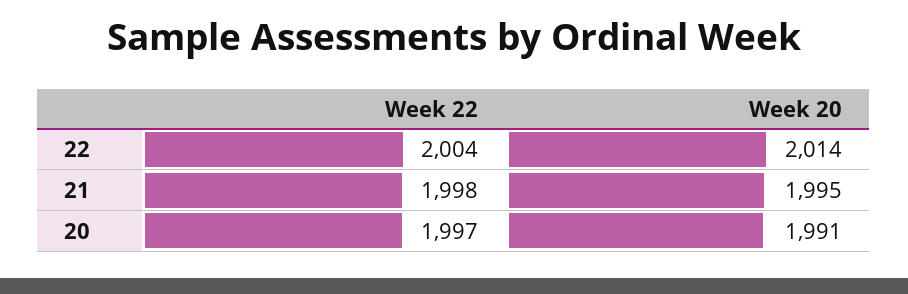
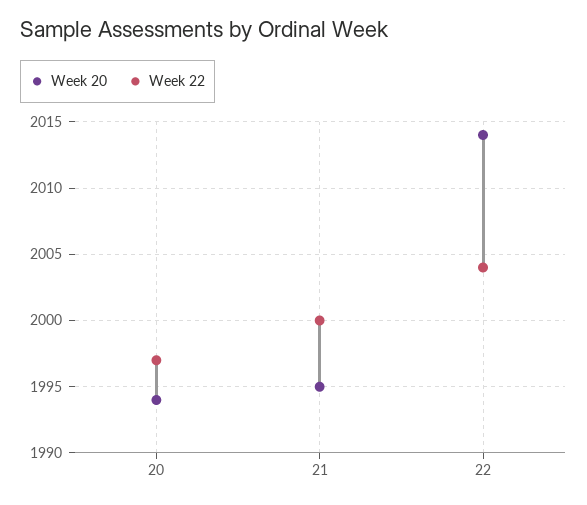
Week 22, 21: 1998 -> 2000
Week 20, 20: 1991 -> 1994

